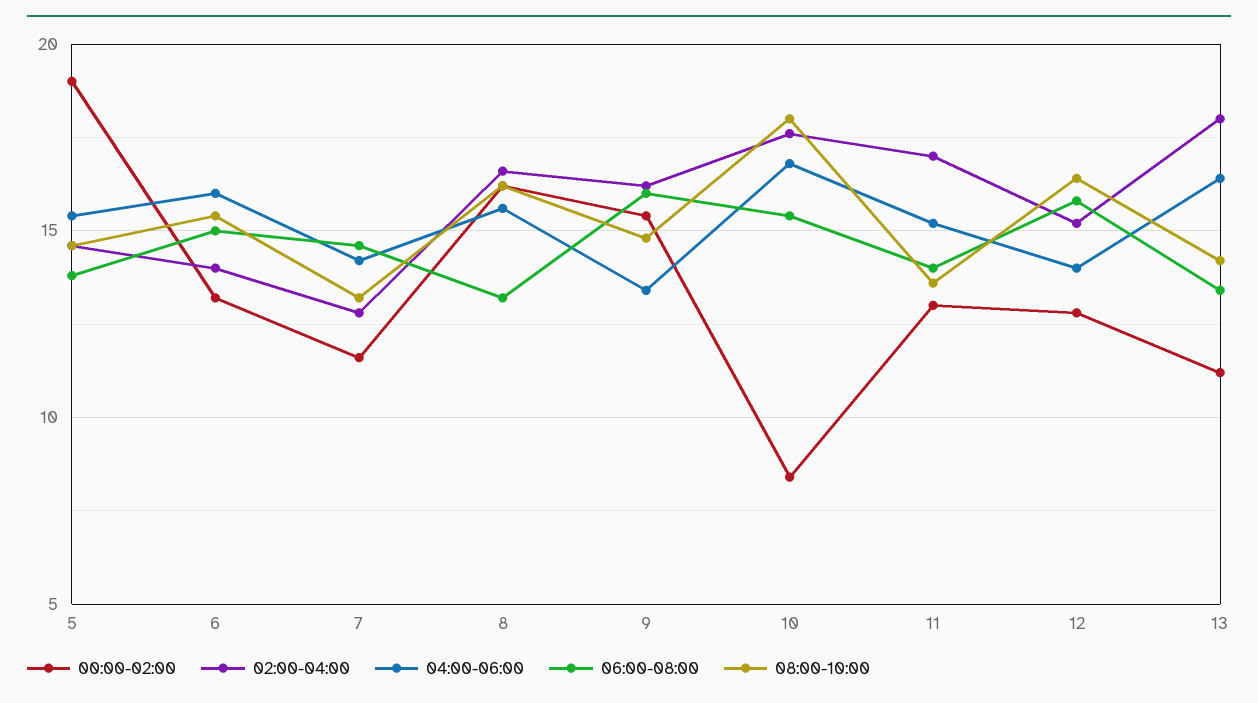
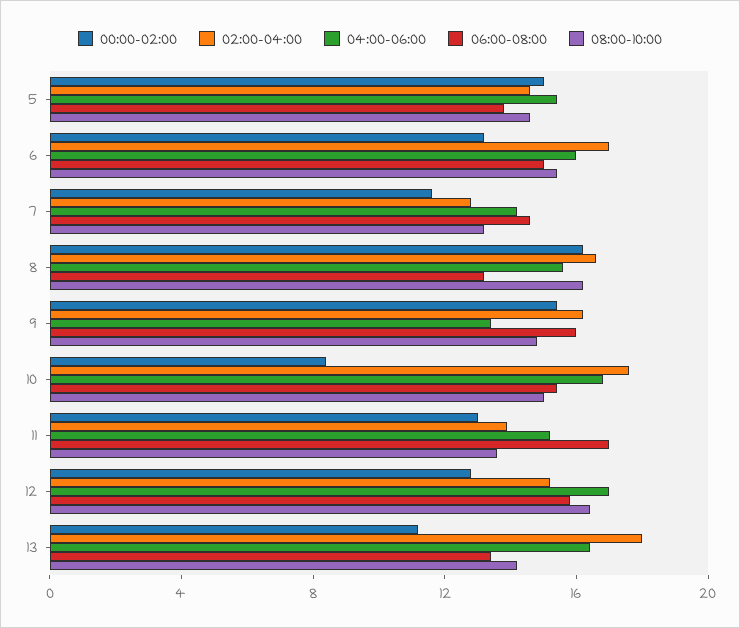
00:00-02:00, 5: 19 -> 15
02:00-04:00, 6: 14 -> 17
08:00-10:00, 10: 18 -> 15
02:00-04:00, 11: 17 -> 14
06:00-08:00, 11: 14 -> 17
04:00-06:00, 12: 14 -> 17

